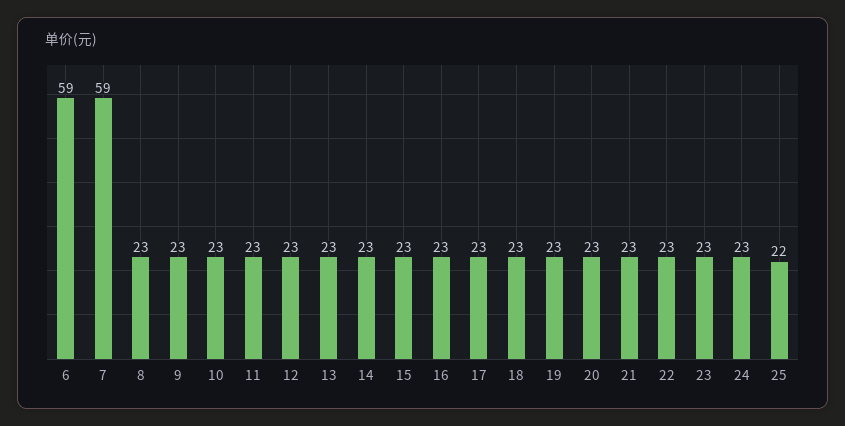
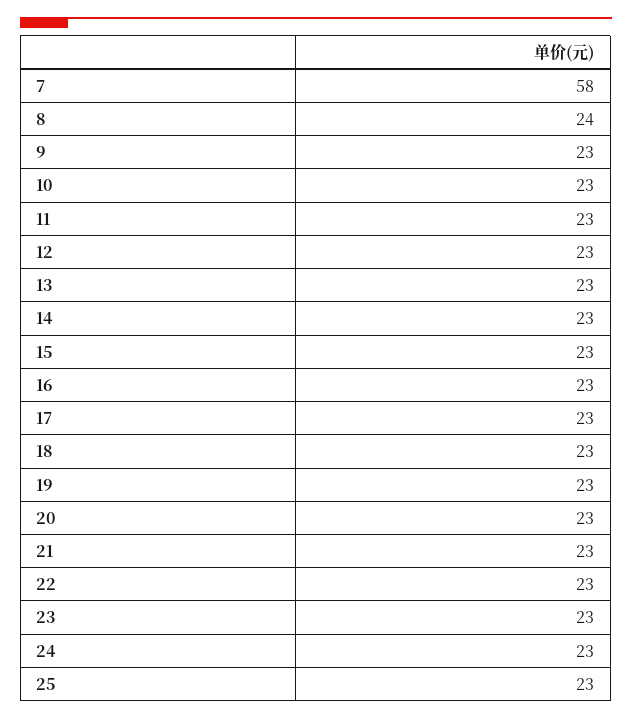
6: 59 -> none
7: 59 -> 58
8: 23 -> 24
25: 22 -> 23

